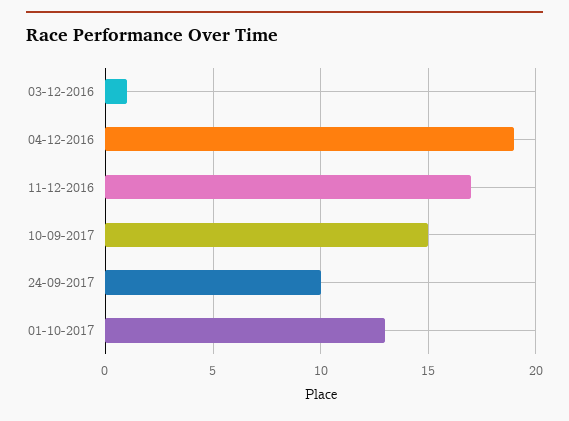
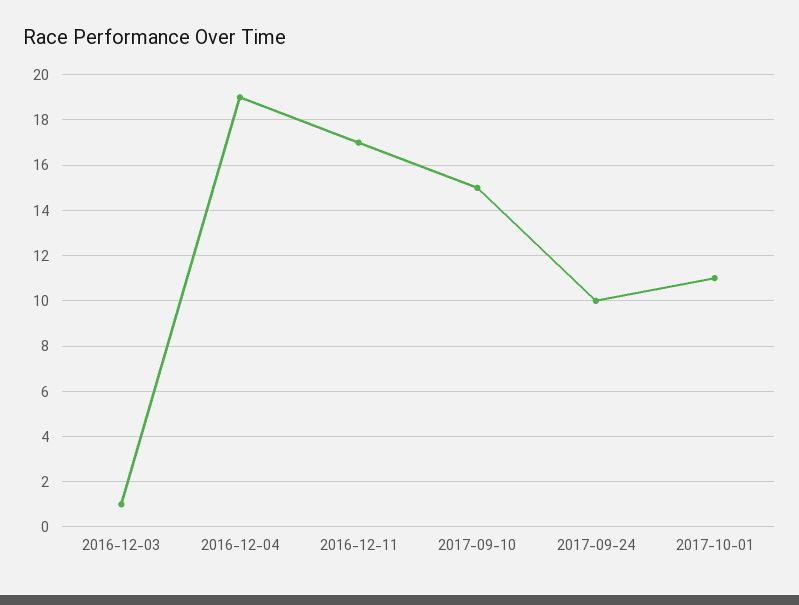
01-10-2017: 13 -> 11

